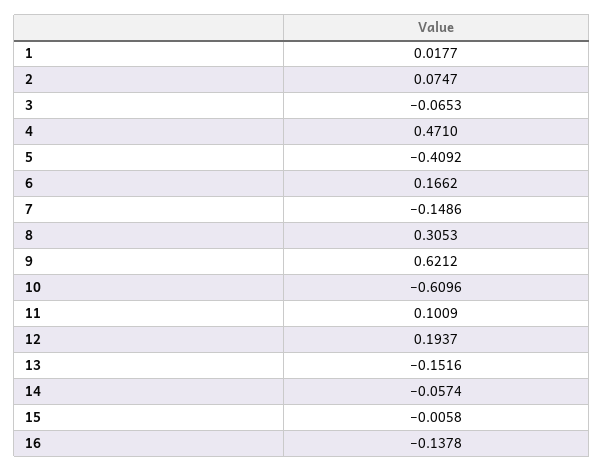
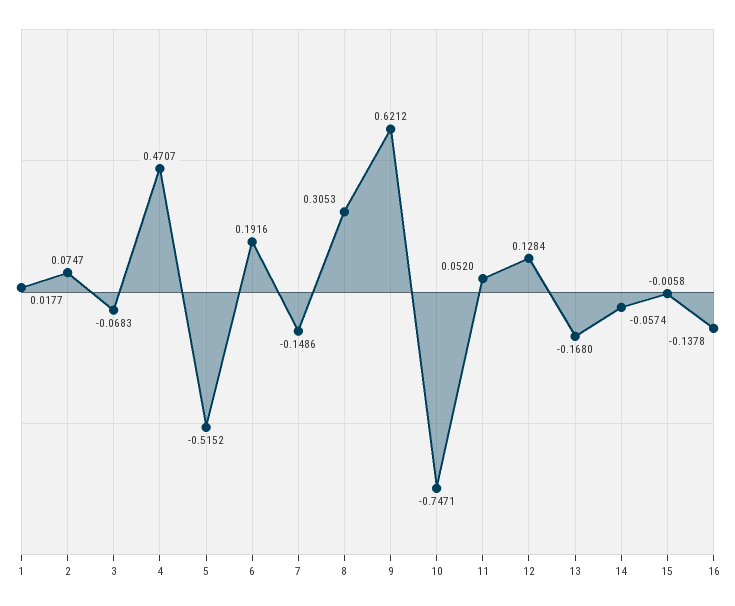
3: -0.0653 -> -0.0683
4: 0.471 -> 0.4707
5: -0.4092 -> -0.5152
6: 0.1662 -> 0.1916
10: -0.6096 -> -0.7471
11: 0.1009 -> 0.052
12: 0.1937 -> 0.1284
13: -0.1516 -> -0.168

